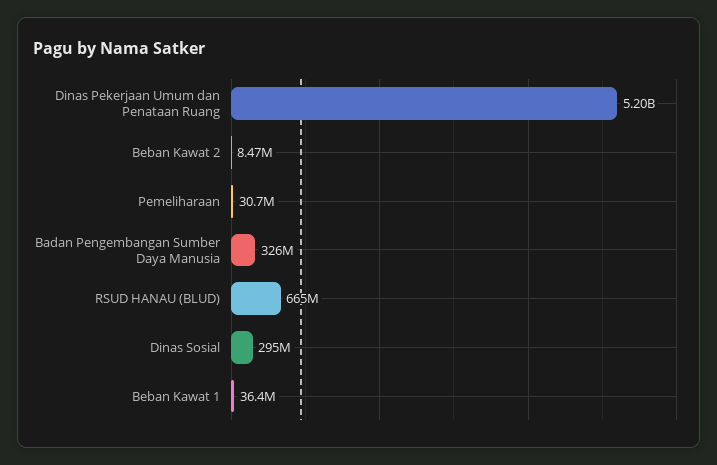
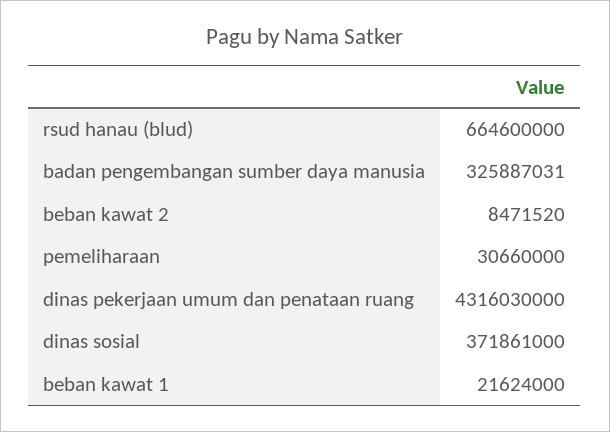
Dinas Pekerjaan Umum dan Penataan Ruang: 5200000000 -> 4316030000
Dinas Sosial: 295000000 -> 371861000
Beban Kawat 1: 36400000 -> 21624000

